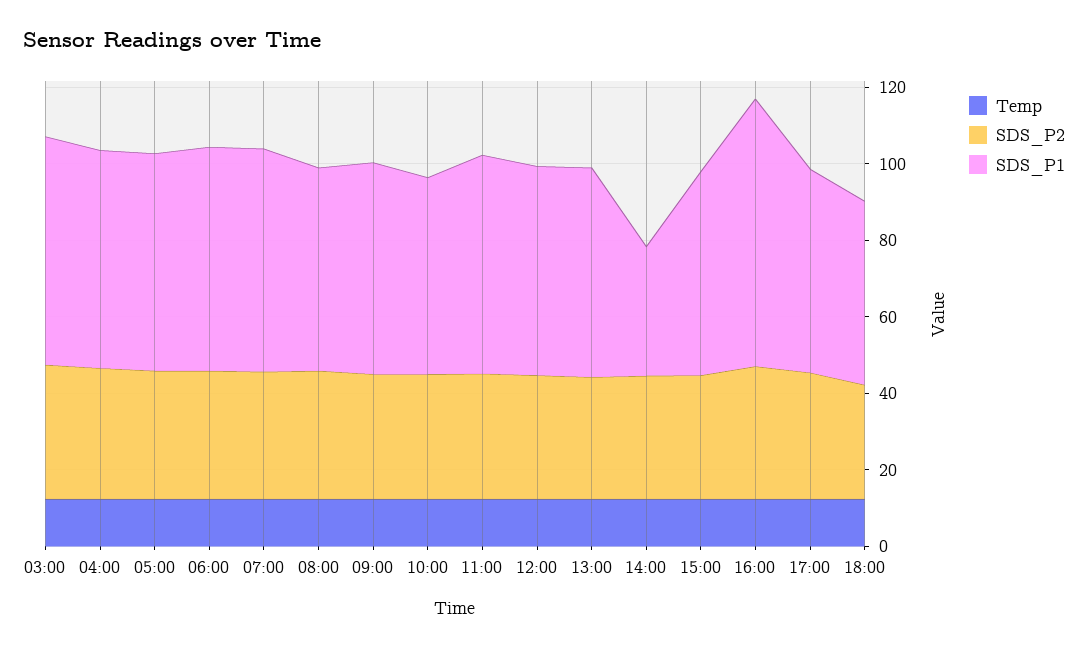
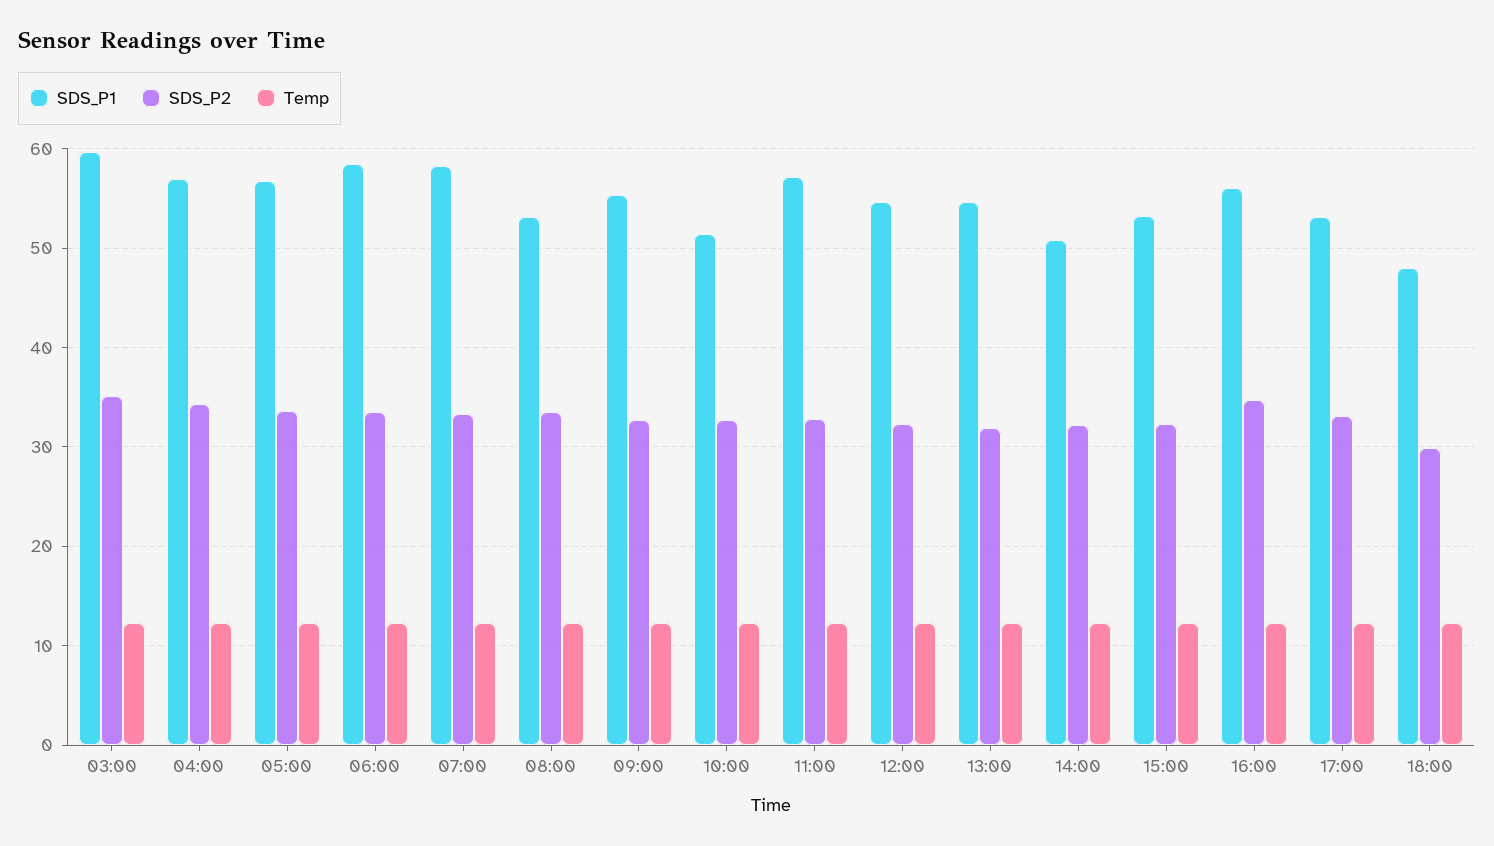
SDS_P1, 14:00: 35 -> 51
SDS_P1, 16:00: 70 -> 56

